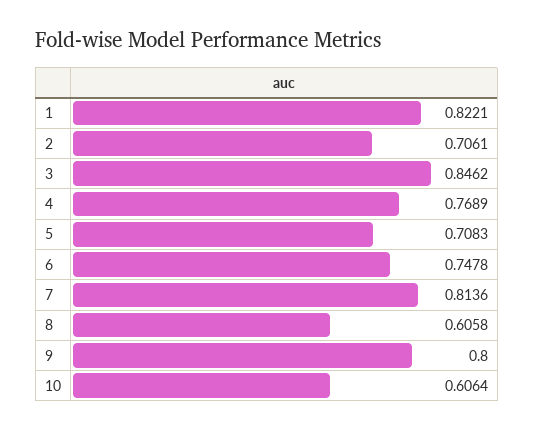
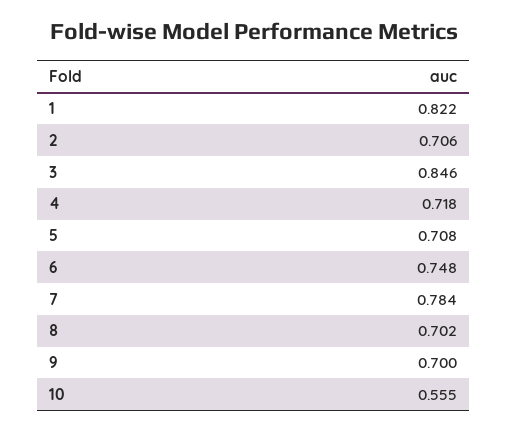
4: 0.7689 -> 0.718
7: 0.8136 -> 0.784
8: 0.6058 -> 0.702
9: 0.8 -> 0.7
10: 0.6064 -> 0.555

